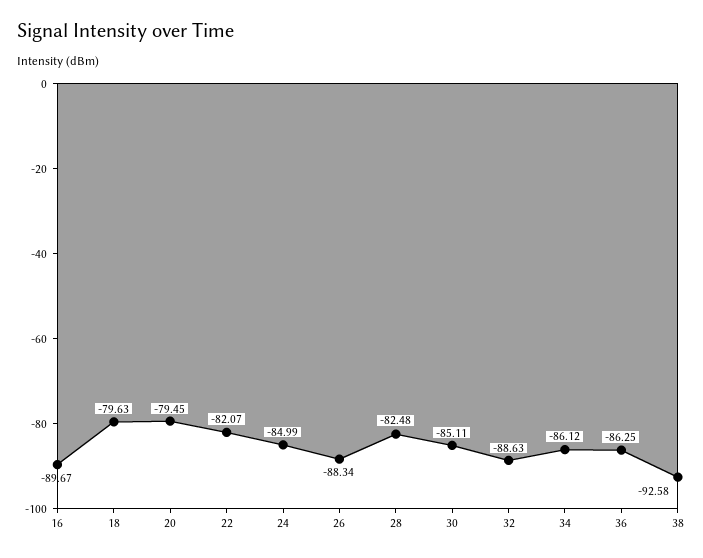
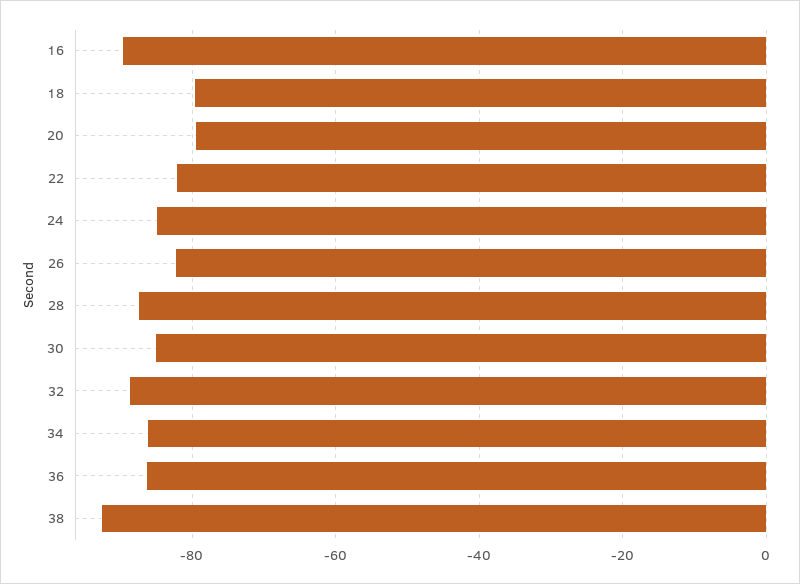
26: -88.34 -> -82
28: -82.48 -> -88

